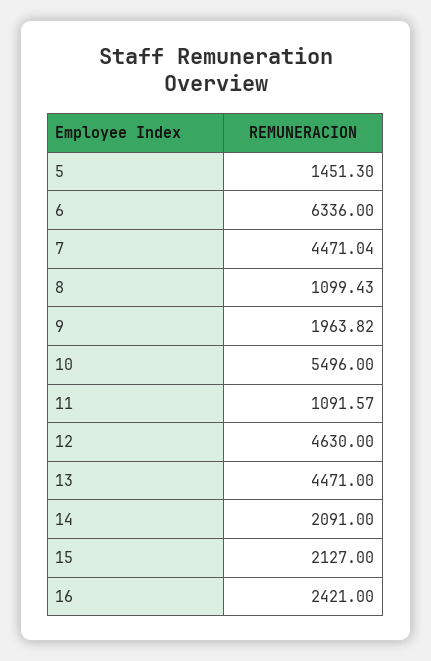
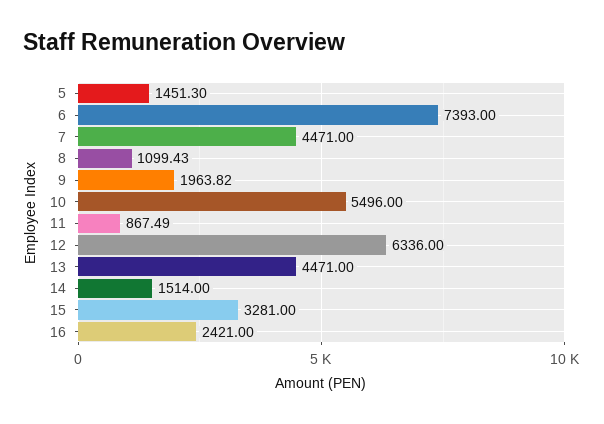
6: 6336 -> 7393
7: 4471.04 -> 4471
11: 1091.57 -> 867.49
12: 4630 -> 6336
14: 2091 -> 1514
15: 2127 -> 3281

